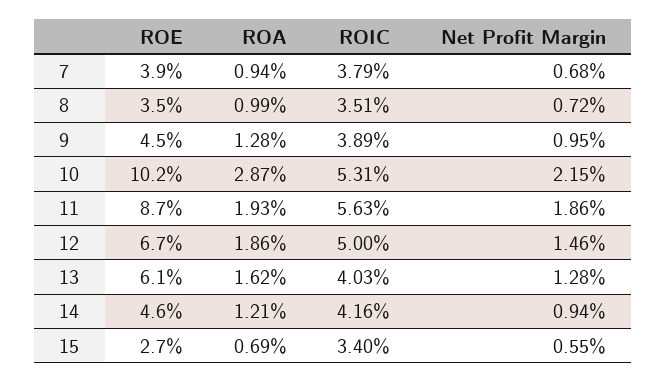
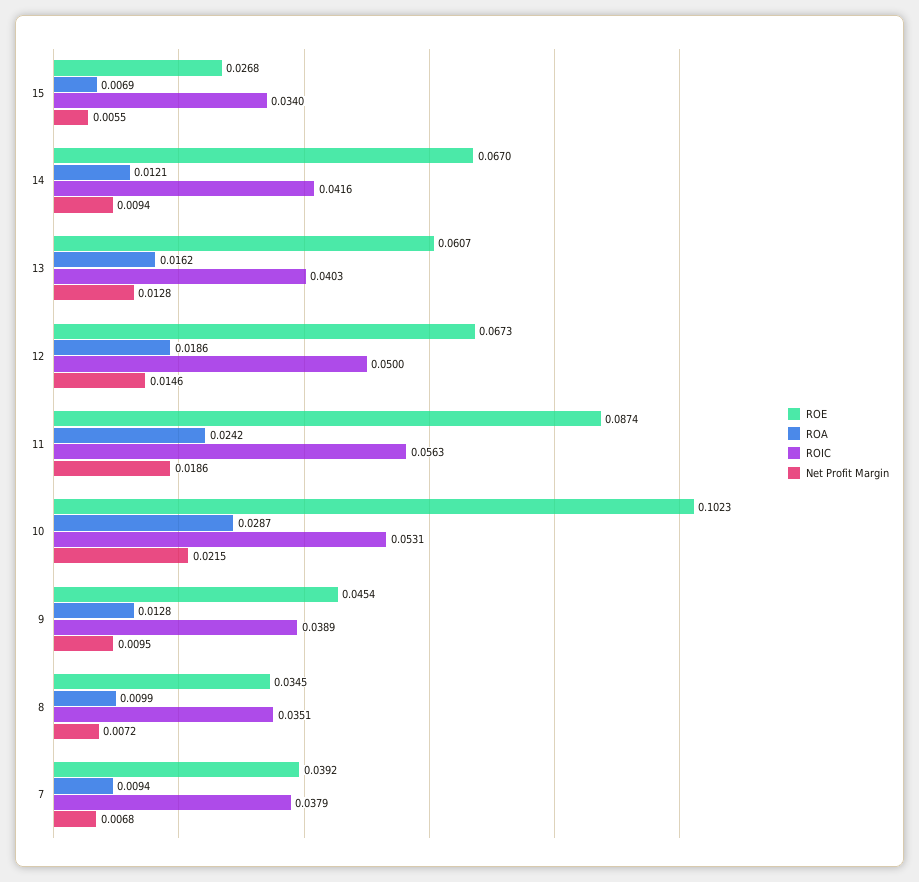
ROA, 11: 0.0193 -> 0.0242
ROE, 14: 0.046 -> 0.067

